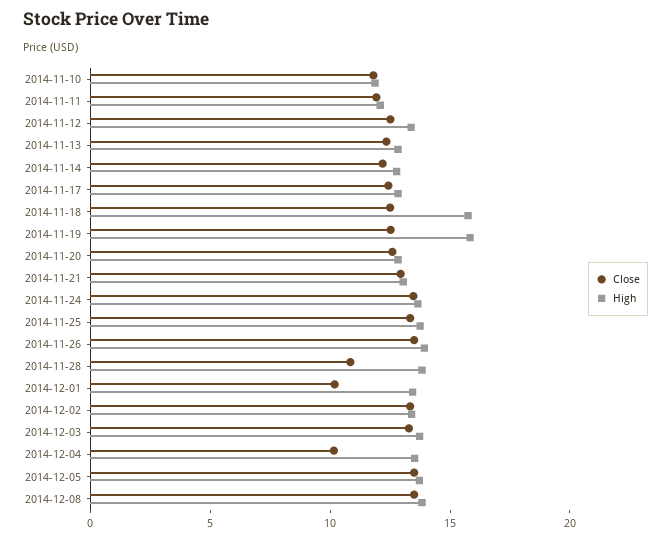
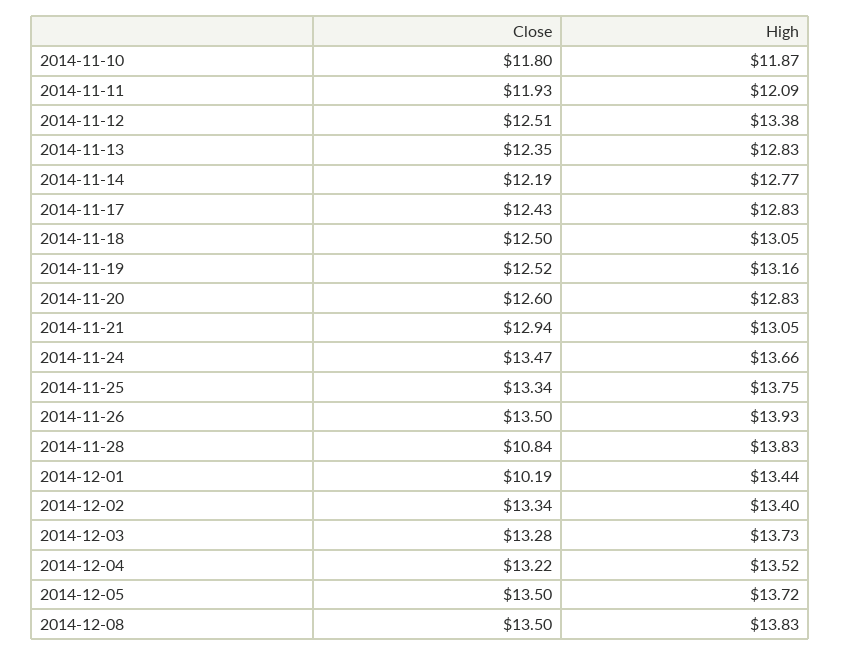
High, 2014-11-18: 16 -> 13.05
High, 2014-11-19: 16 -> 13.16
Close, 2014-12-04: 10 -> 13.22

